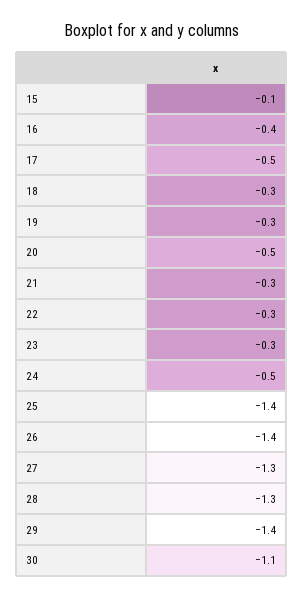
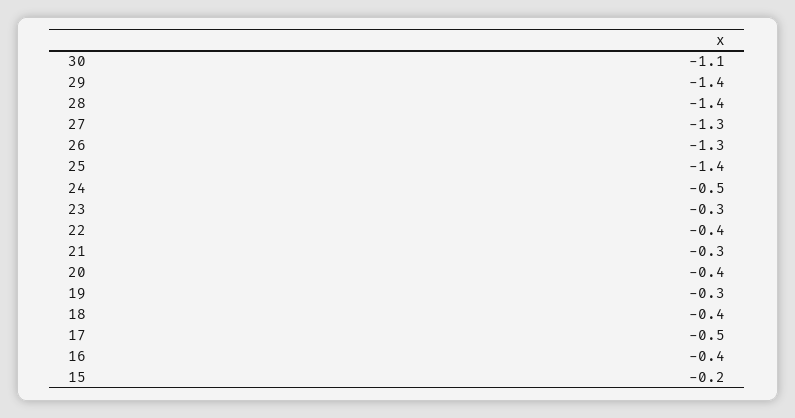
15: -0.1 -> -0.2
18: -0.3 -> -0.4
20: -0.5 -> -0.4
22: -0.3 -> -0.4
26: -1.4 -> -1.3
28: -1.3 -> -1.4

